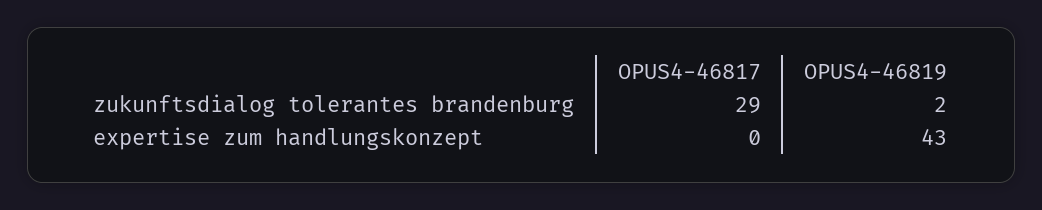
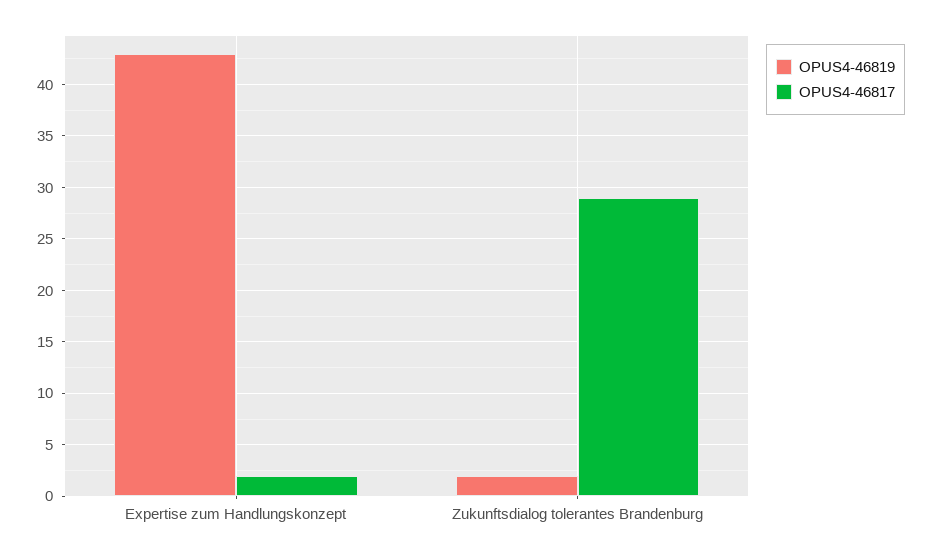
OPUS4-46817, expertise zum handlungskonzept: 0 -> 2

